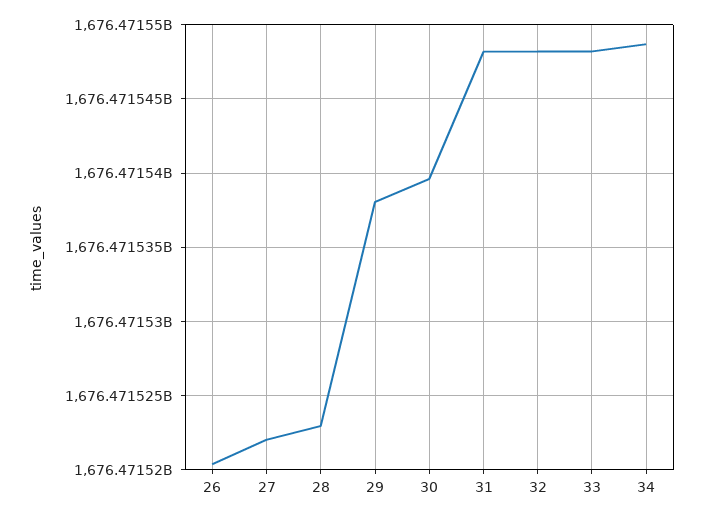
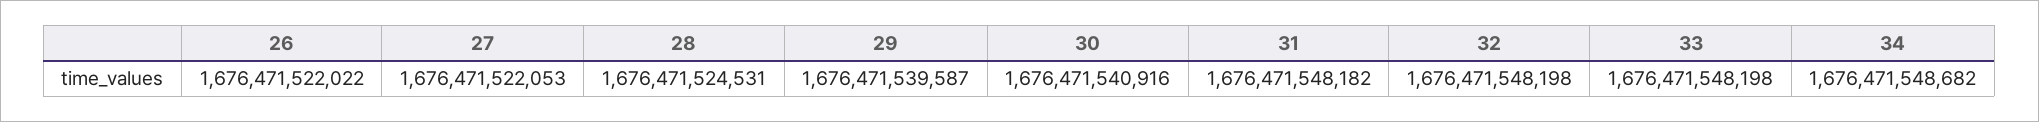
26: 1676471520500 -> 1676471522022
28: 1676471523000 -> 1676471524531
29: 1676471538000 -> 1676471539587
30: 1676471539500 -> 1676471540916

